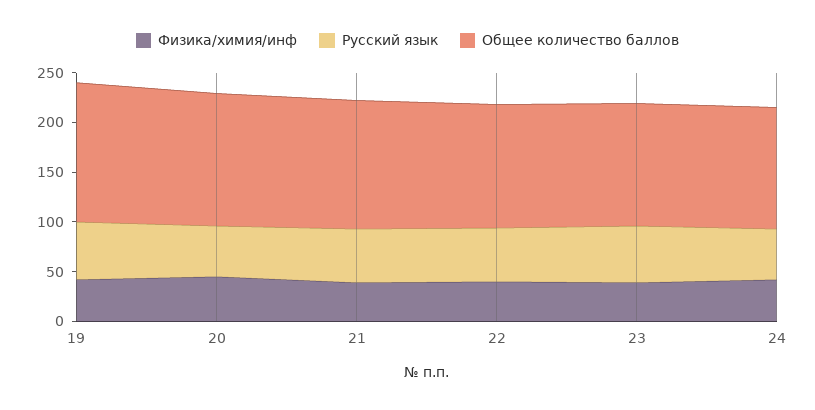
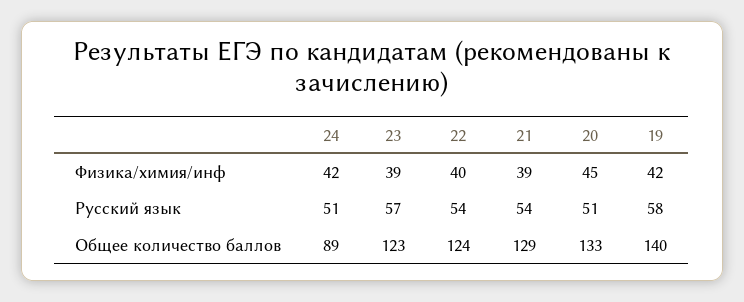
Общее количество баллов, 24: 120 -> 89

